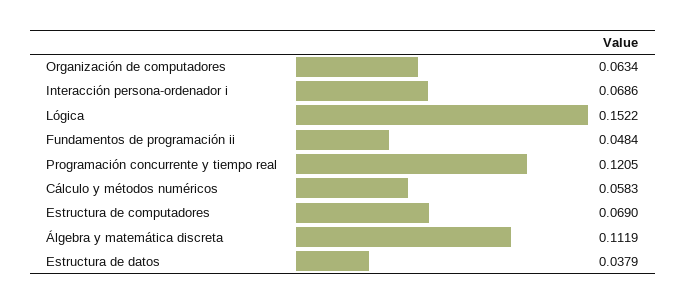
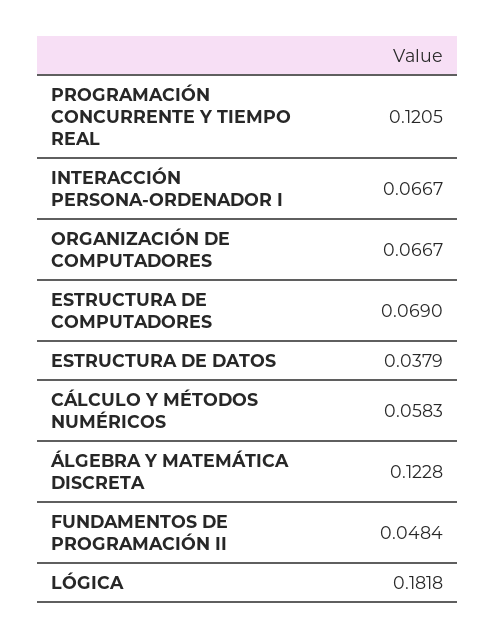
Organización de computadores: 0.0634 -> 0.0667
Interacción persona-ordenador i: 0.0686 -> 0.0667
Lógica: 0.1522 -> 0.1818
Álgebra y matemática discreta: 0.1119 -> 0.1228

